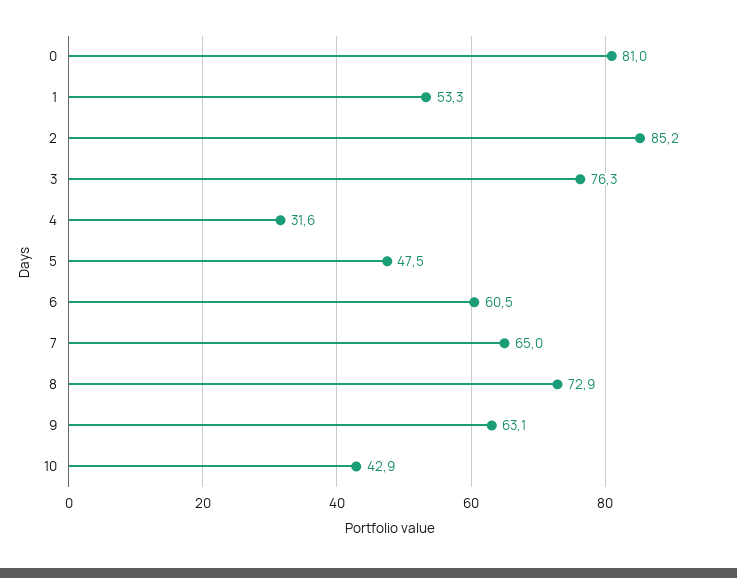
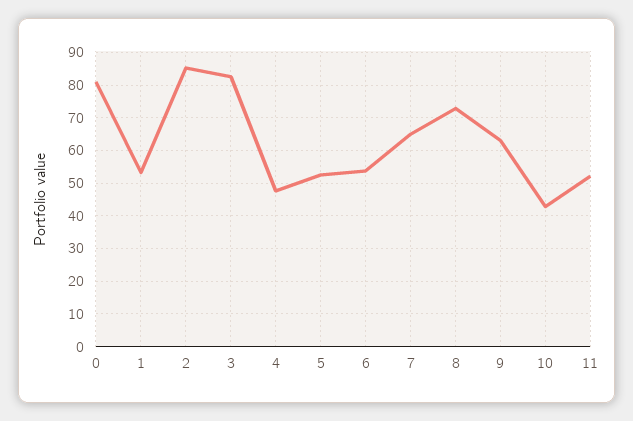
3: 76.3 -> 82
4: 31.6 -> 48
5: 47.5 -> 52
6: 60.5 -> 54
11: none -> 52

